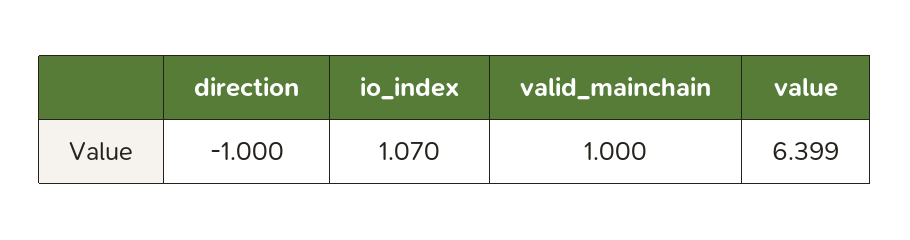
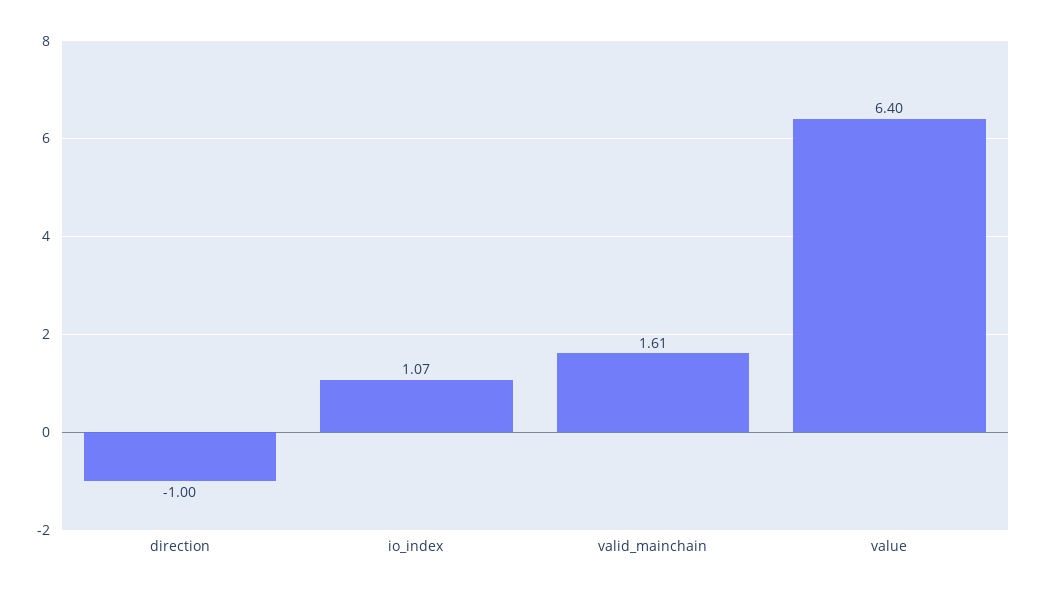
valid_mainchain: 1 -> 1.61

